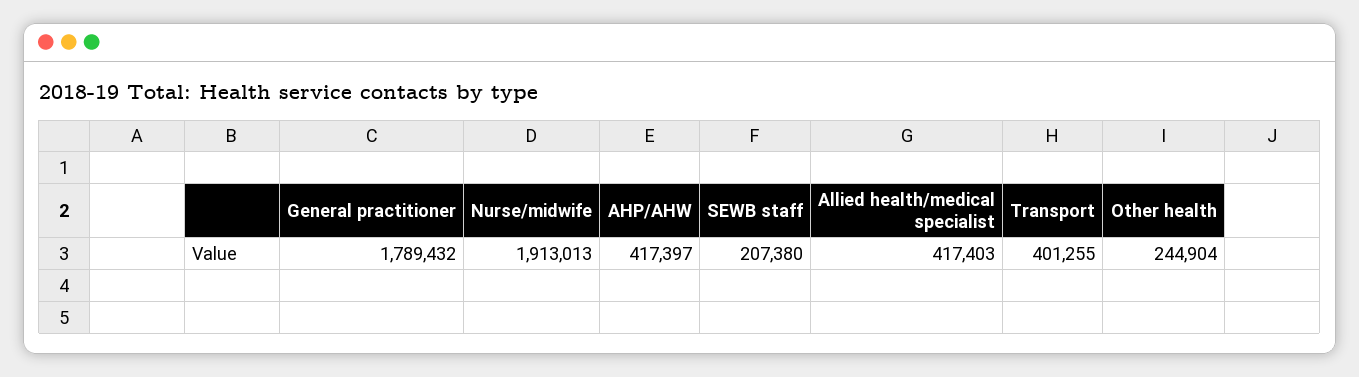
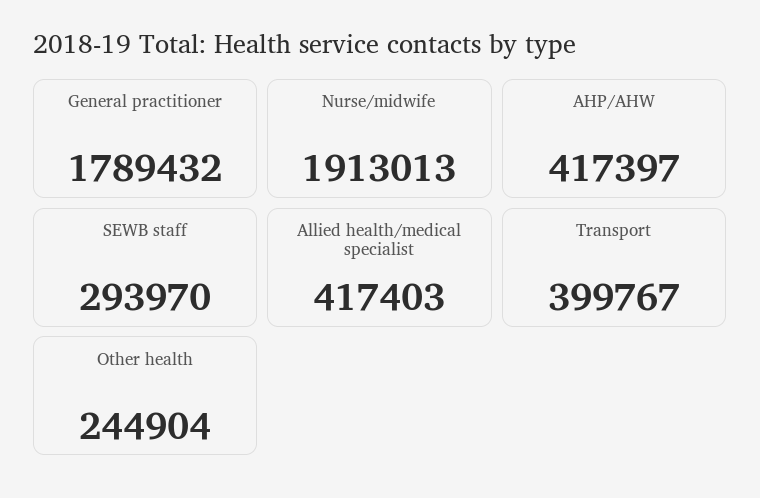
SEWB staff: 207380 -> 293970
Transport: 401255 -> 399767

